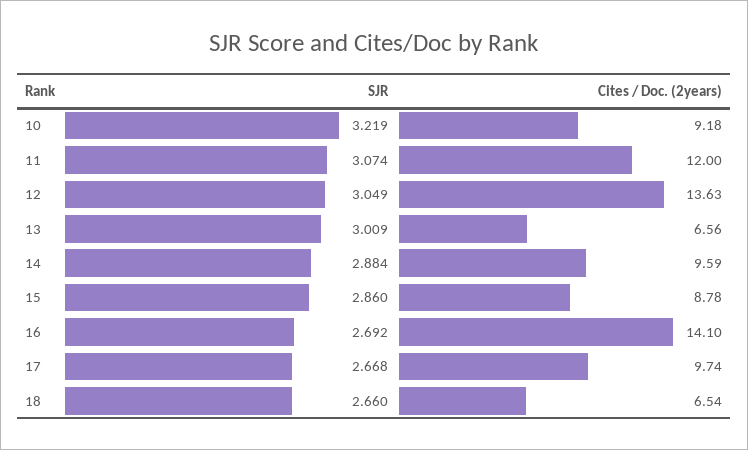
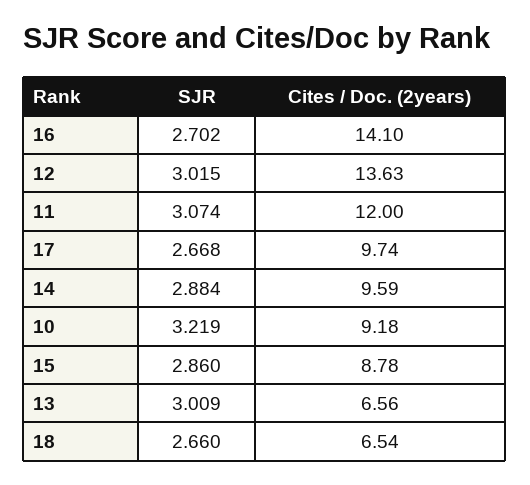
SJR, 12: 3.049 -> 3.015
SJR, 16: 2.692 -> 2.702

